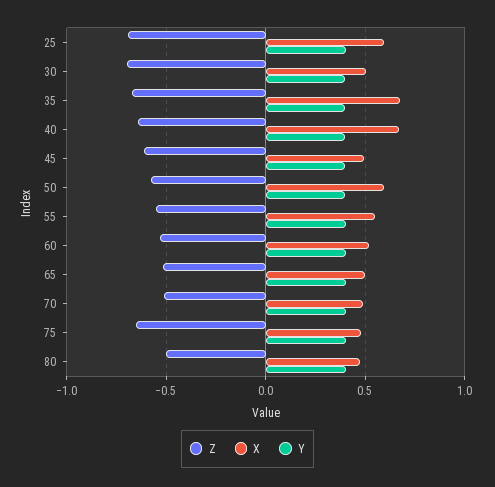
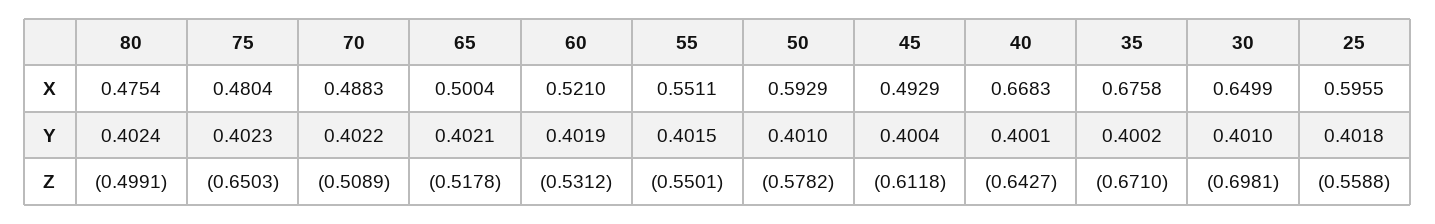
Z, 25: -0.7 -> -0.5588
X, 30: 0.5 -> 0.6499

